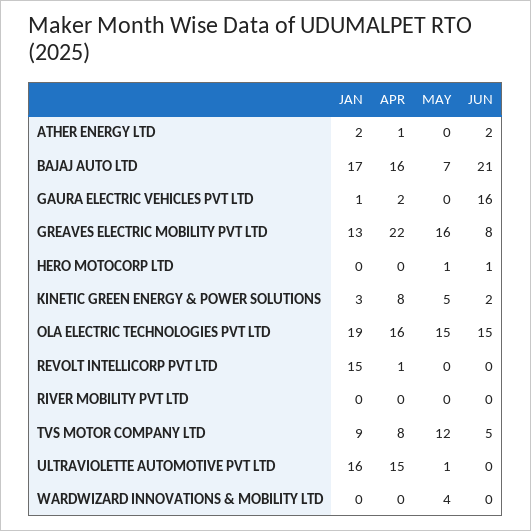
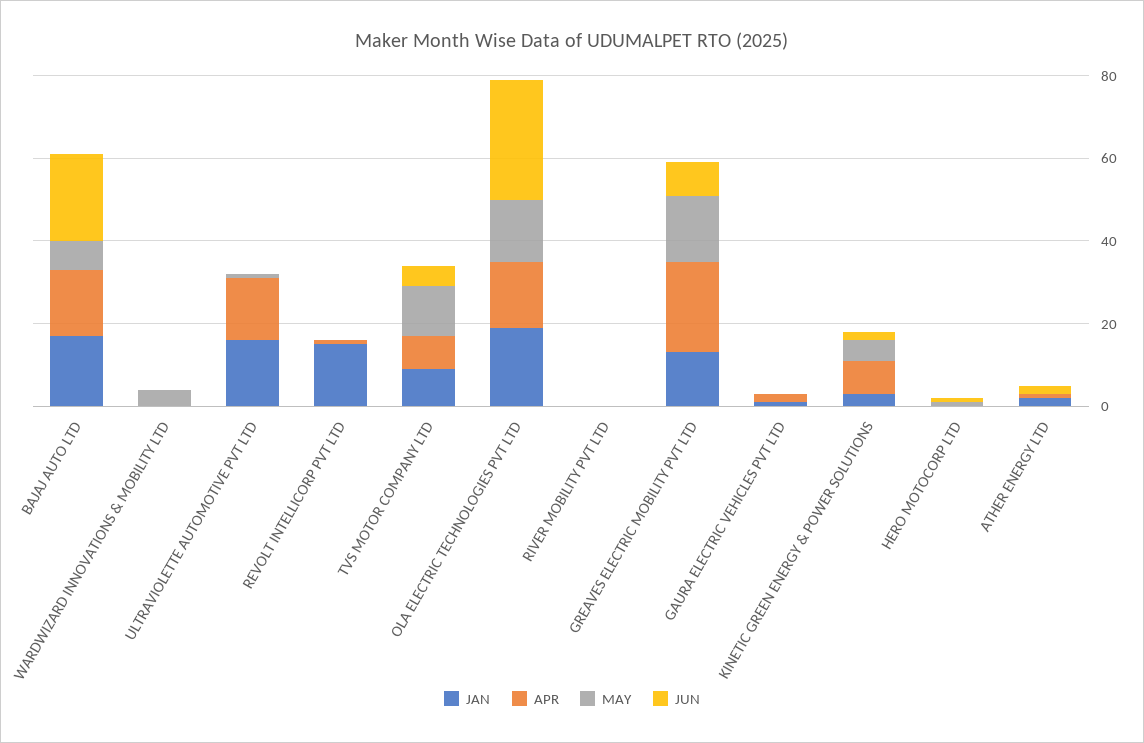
JUN, GAURA ELECTRIC VEHICLES PVT LTD: 16 -> 0
JUN, OLA ELECTRIC TECHNOLOGIES PVT LTD: 15 -> 30

